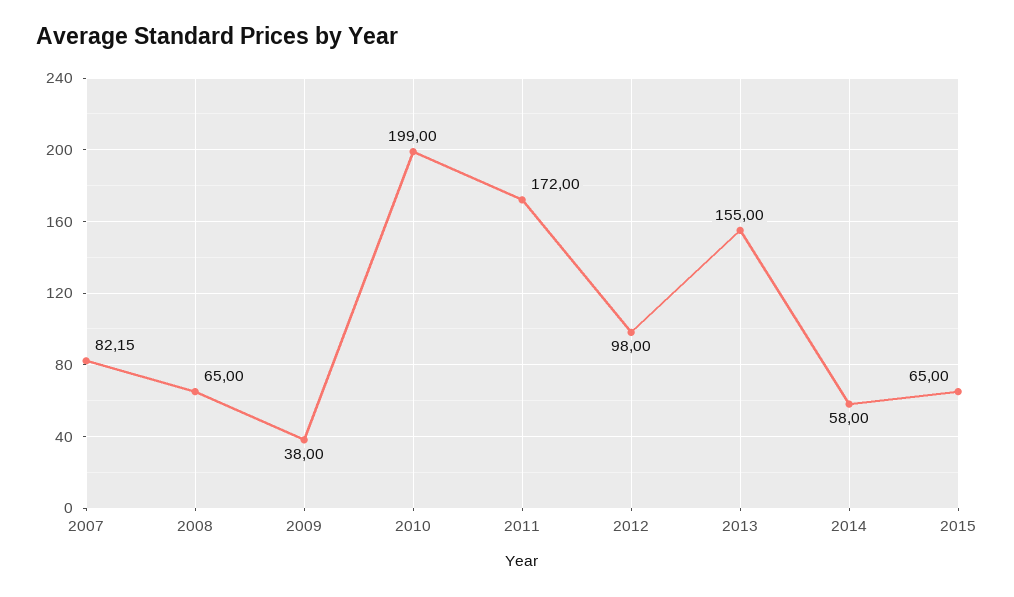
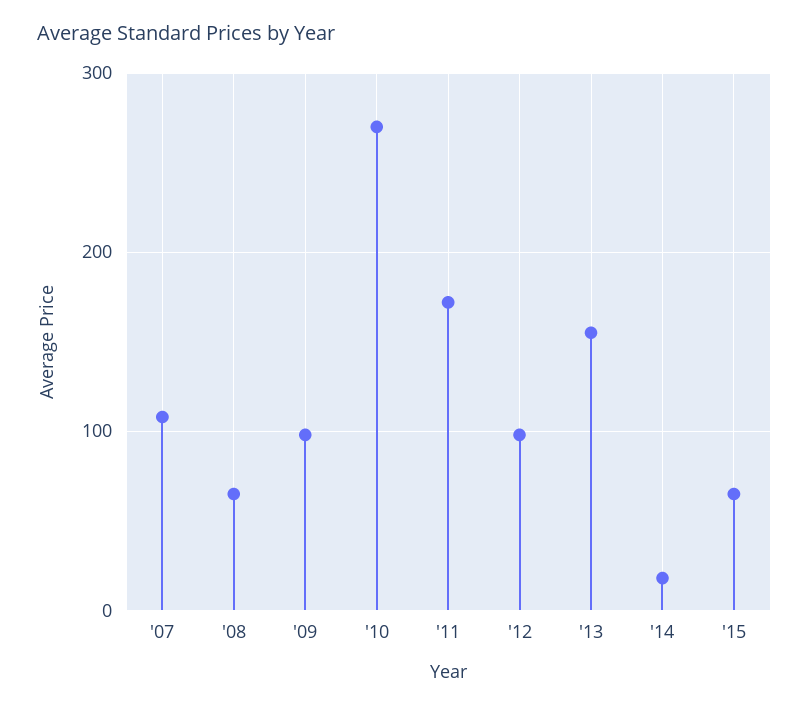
2007: 82.15 -> 110
2009: 38 -> 100
2010: 199 -> 270
2014: 58 -> 20

